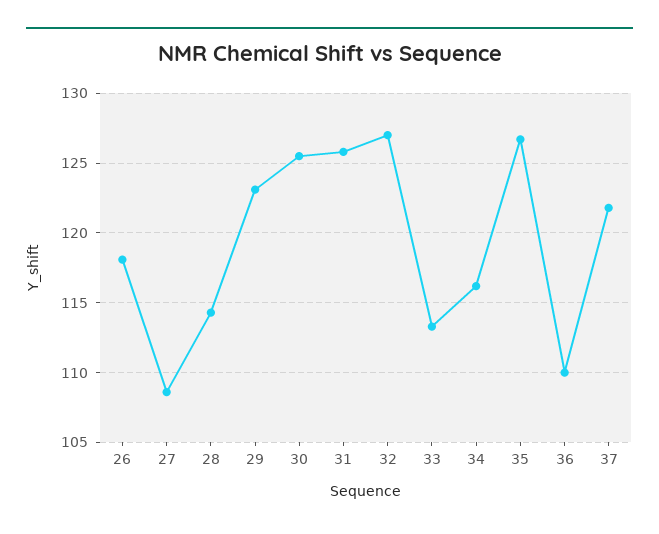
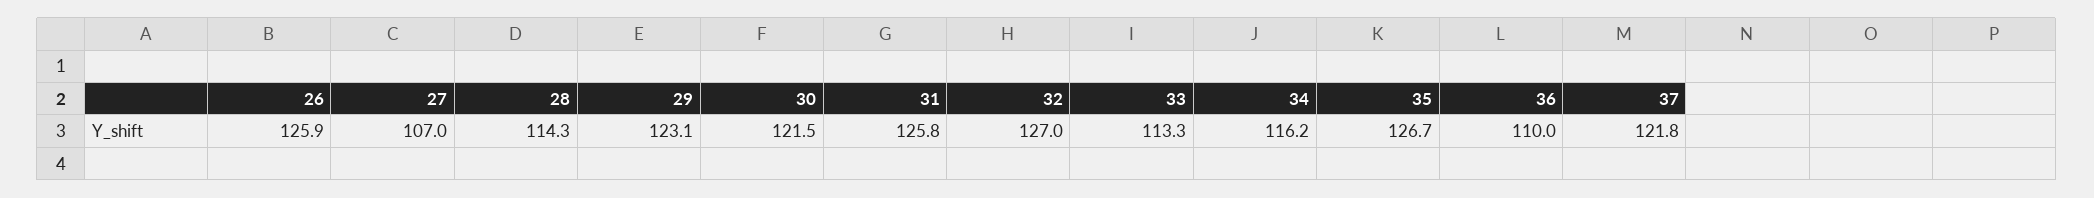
26: 118 -> 125.9
27: 108.5 -> 107
30: 125.5 -> 121.5

